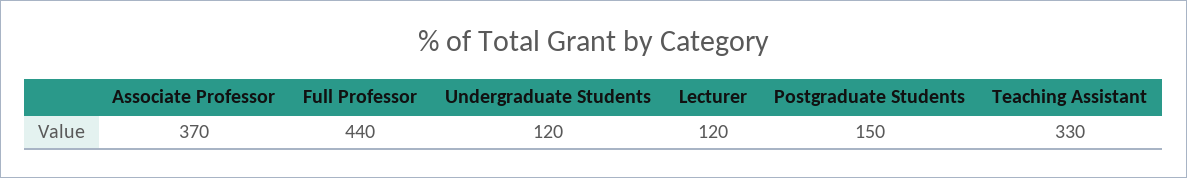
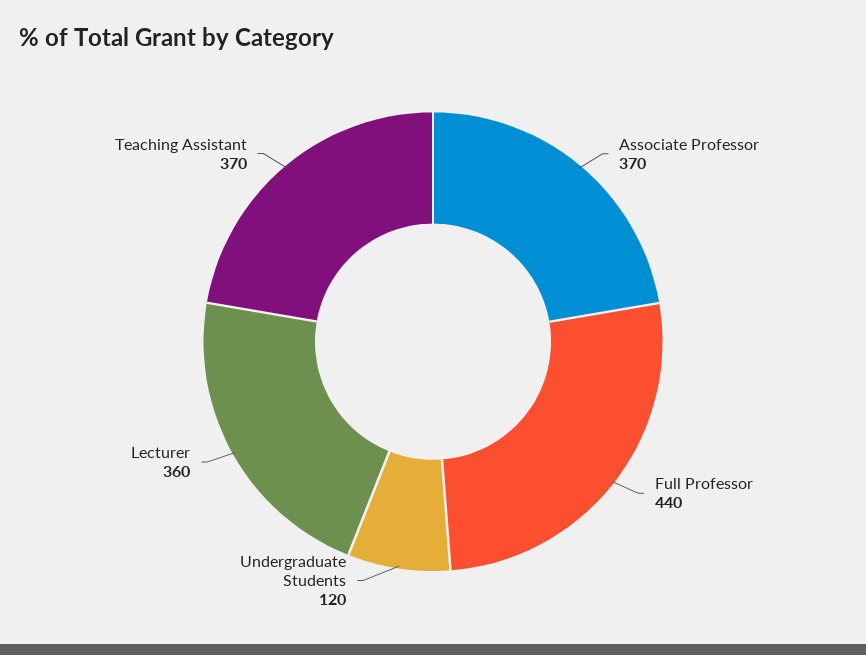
Lecturer: 120 -> 360
Postgraduate Students: 150 -> none
Teaching Assistant: 330 -> 370

